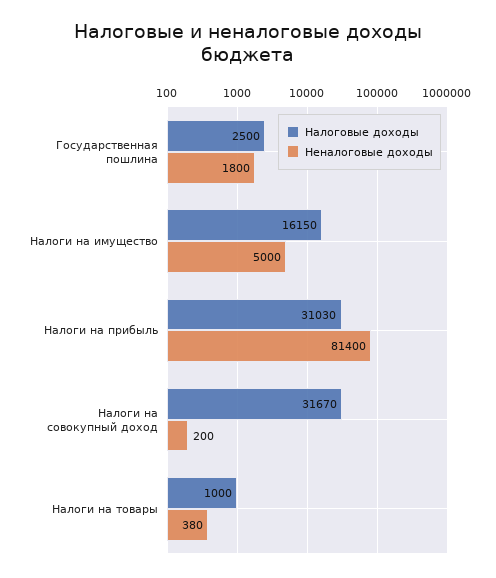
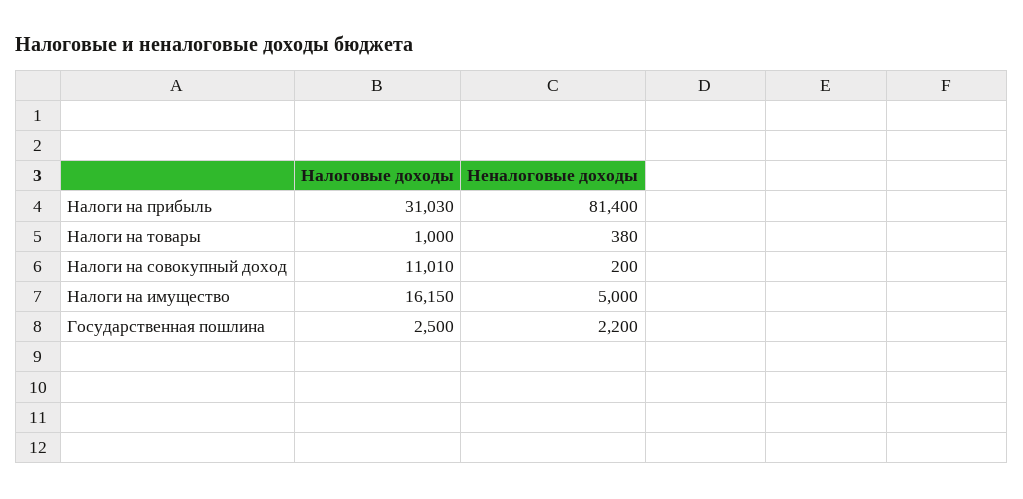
Неналоговые доходы, Государственная пошлина: 1800 -> 2200
Налоговые доходы, Налоги на совокупный доход: 31670 -> 11010

